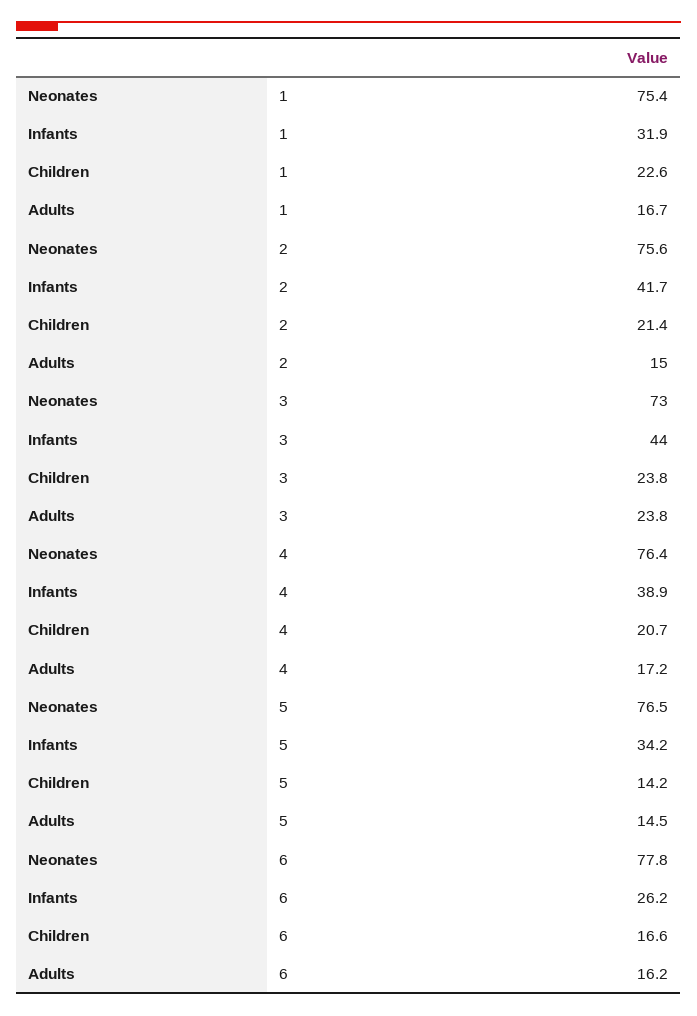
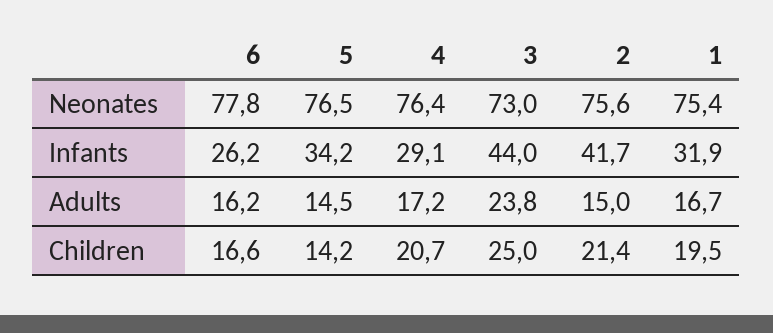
Children, 1: 22.6 -> 19.5
Children, 3: 23.8 -> 25
Infants, 4: 38.9 -> 29.1

